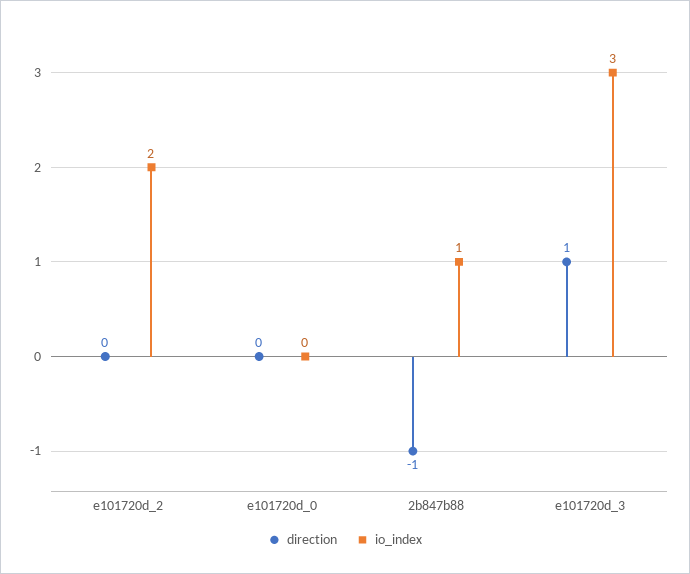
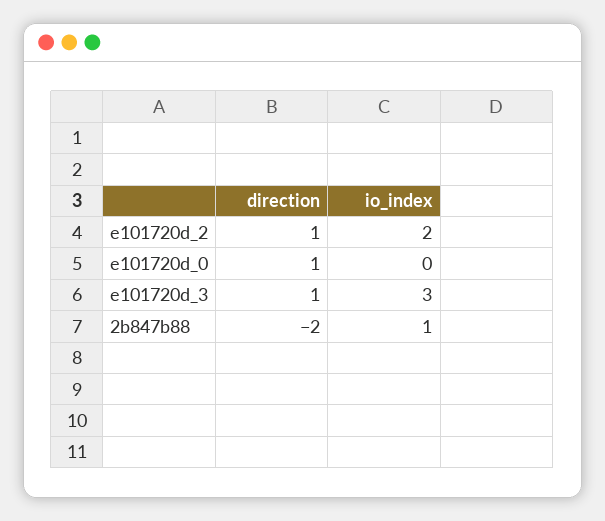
direction, e101720d_2: 0 -> 1
direction, e101720d_0: 0 -> 1
direction, 2b847b88: -1 -> -2

